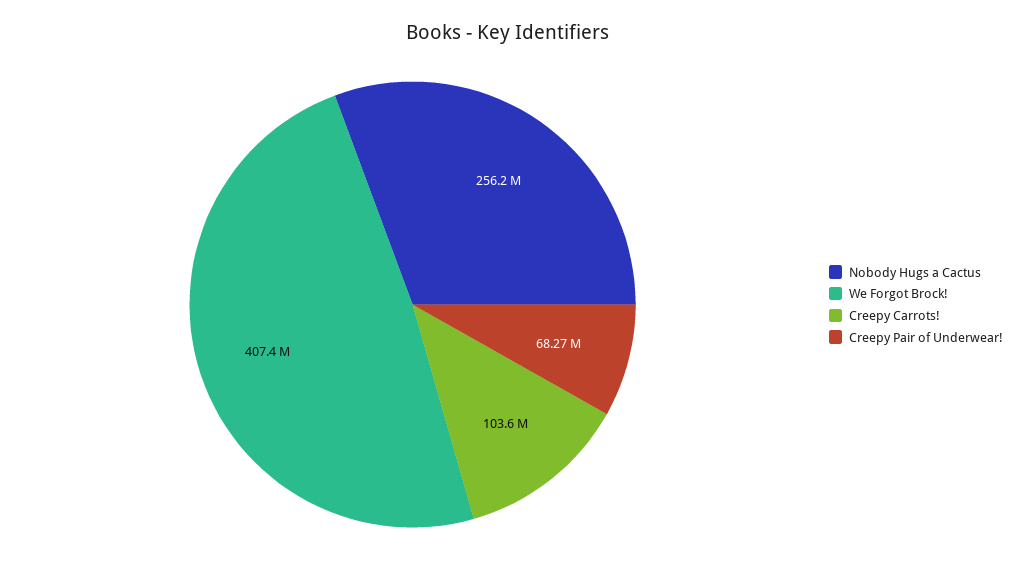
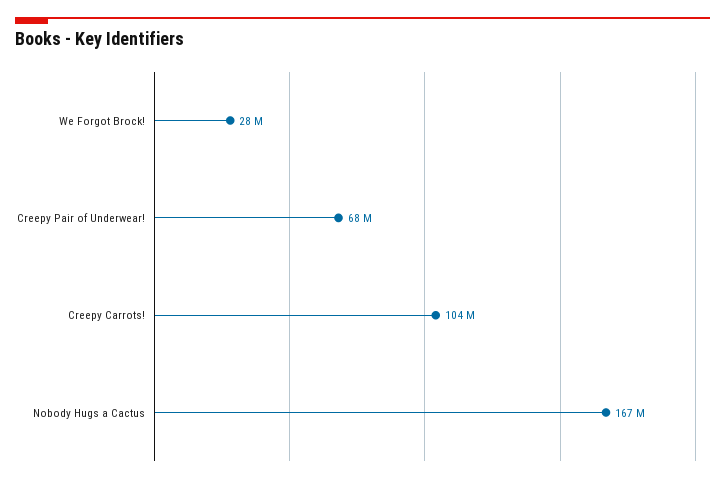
Nobody Hugs a Cactus: 256200000 -> 167000000
We Forgot Brock!: 407400000 -> 28000000

